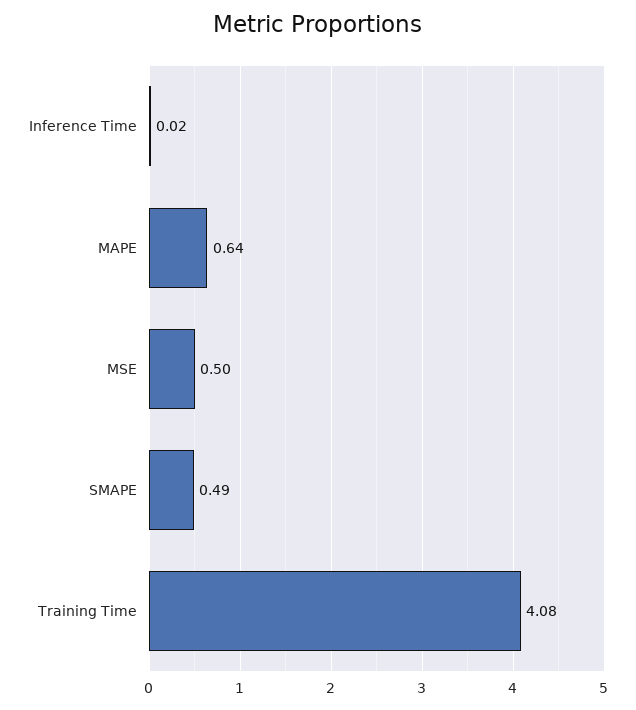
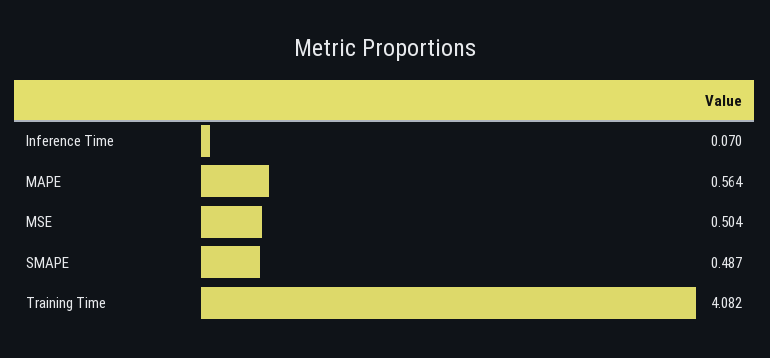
Inference Time: 0.02 -> 0.07
MAPE: 0.64 -> 0.564

